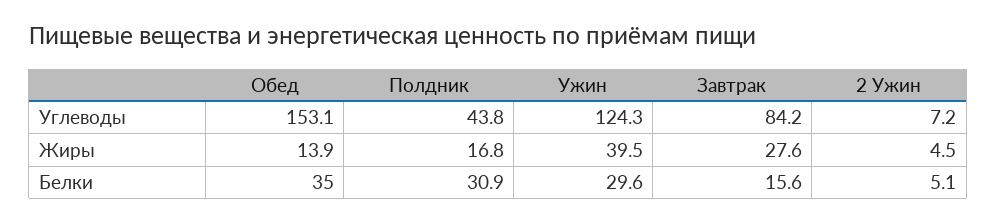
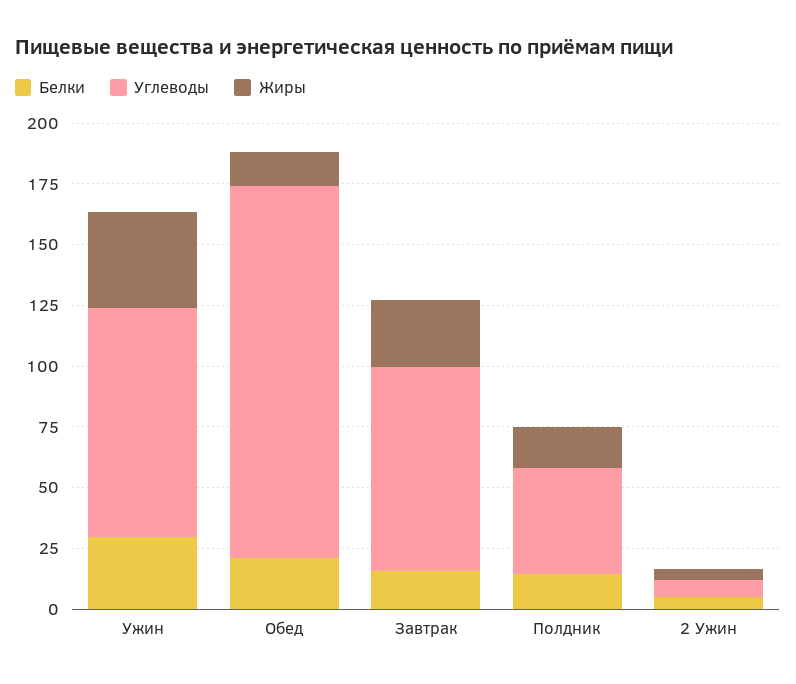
Углеводы, Ужин: 124.3 -> 95
Белки, Обед: 35 -> 20
Белки, Полдник: 30.9 -> 15

